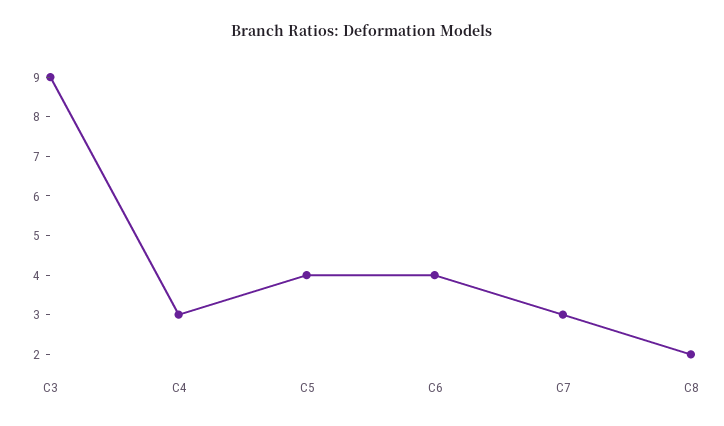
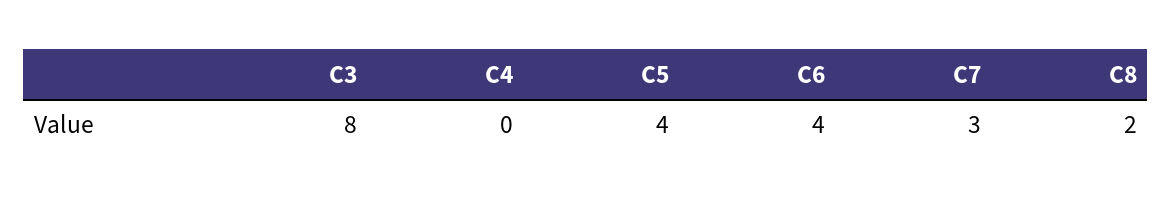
C3: 9 -> 8
C4: 3 -> 0

